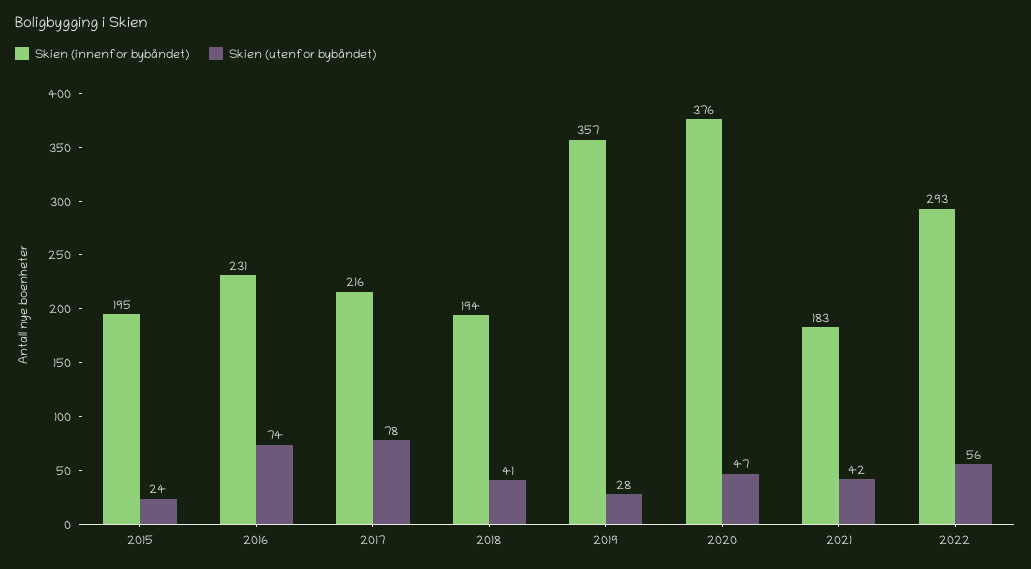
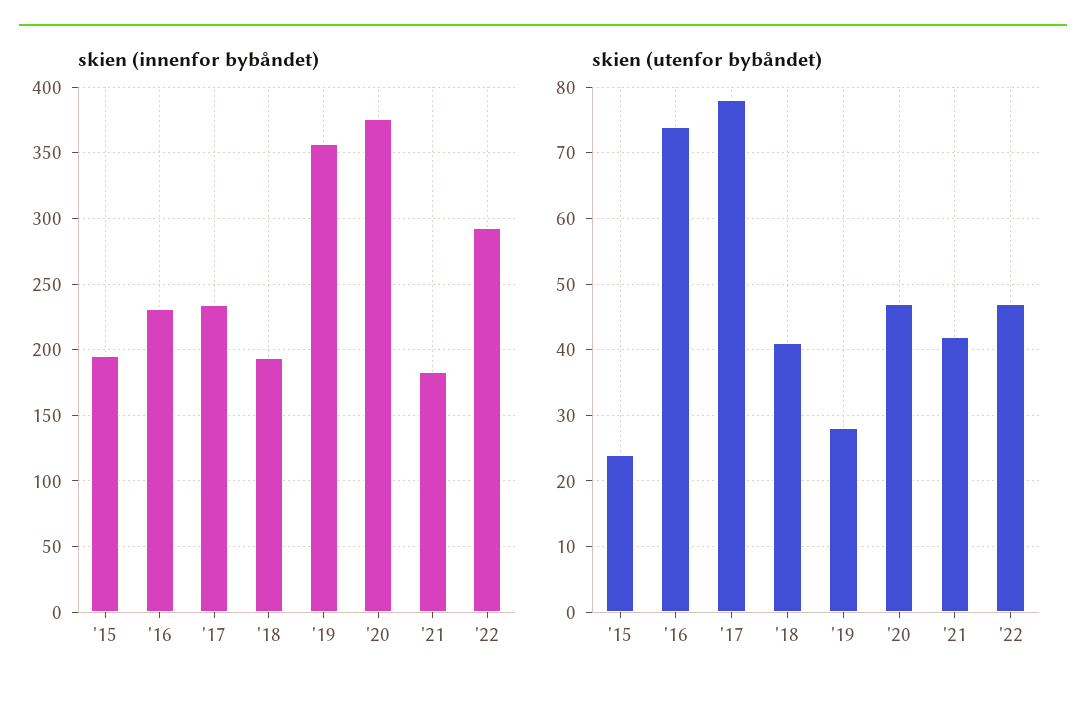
Skien (innenfor bybåndet), 2017: 216 -> 235
Skien (utenfor bybåndet), 2022: 56 -> 47

